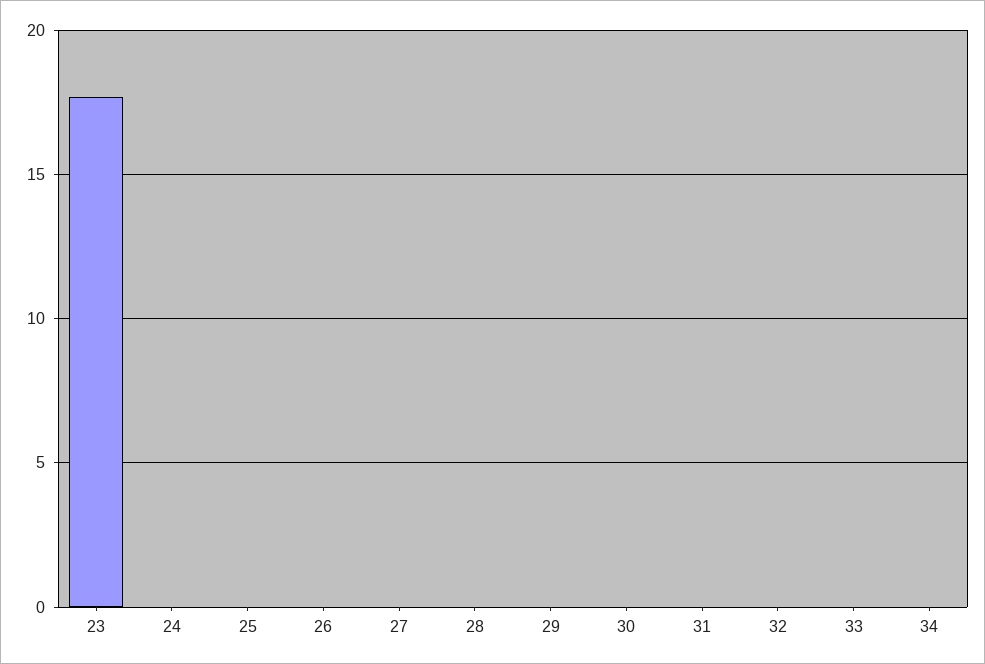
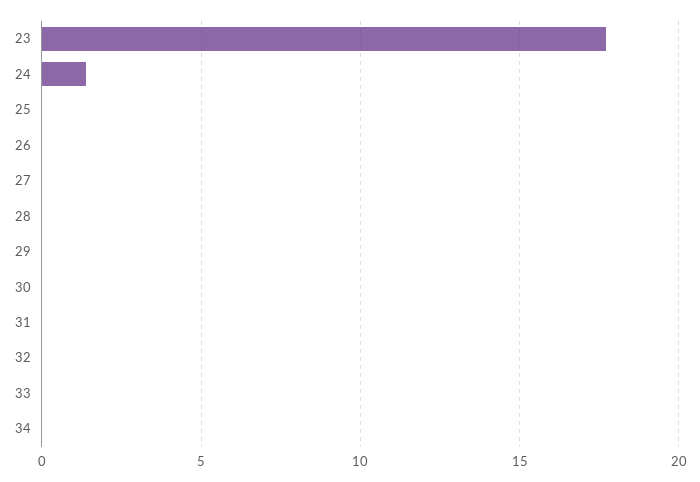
24: 0 -> 1.5

